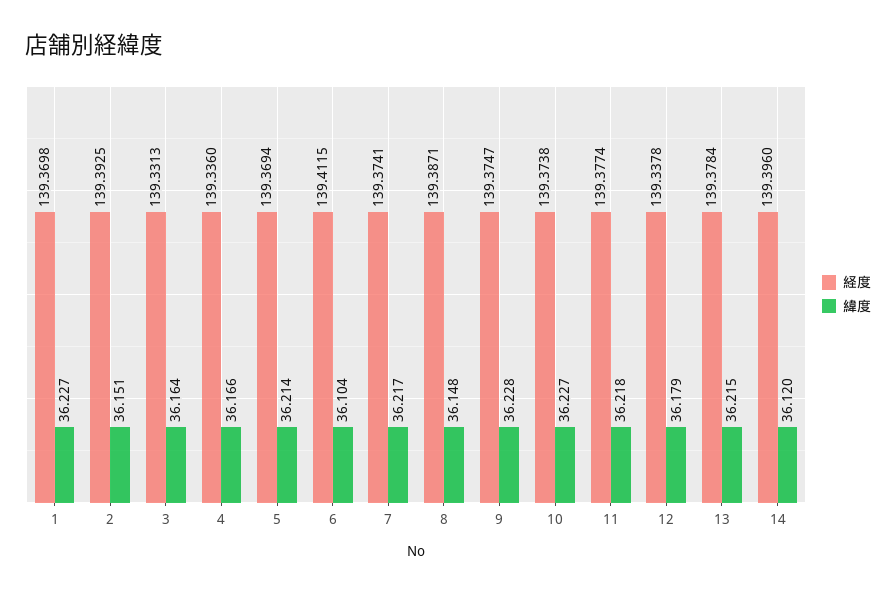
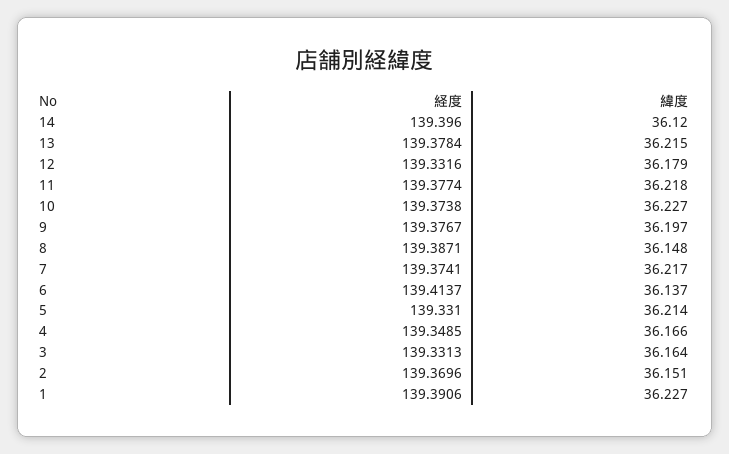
経度, 1: 139.3698 -> 139.3906
経度, 2: 139.3925 -> 139.3696
経度, 4: 139.336 -> 139.3485
経度, 5: 139.3694 -> 139.331
経度, 6: 139.4115 -> 139.4137
緯度, 6: 36.104 -> 36.137
経度, 9: 139.3747 -> 139.3767
緯度, 9: 36.228 -> 36.197
経度, 12: 139.3378 -> 139.3316

